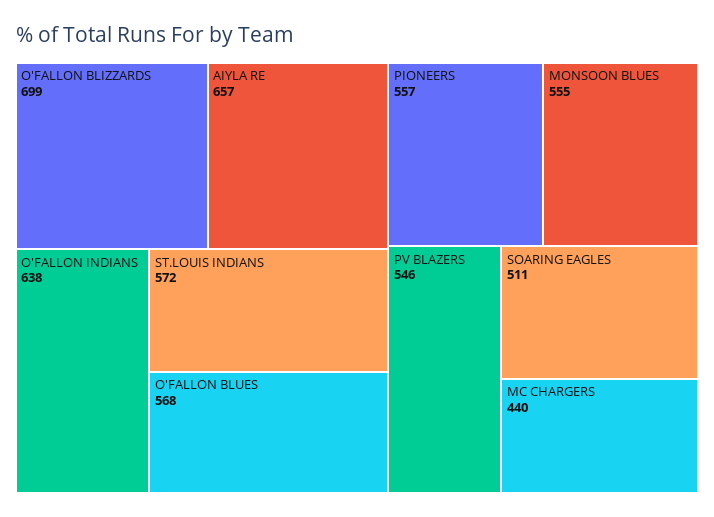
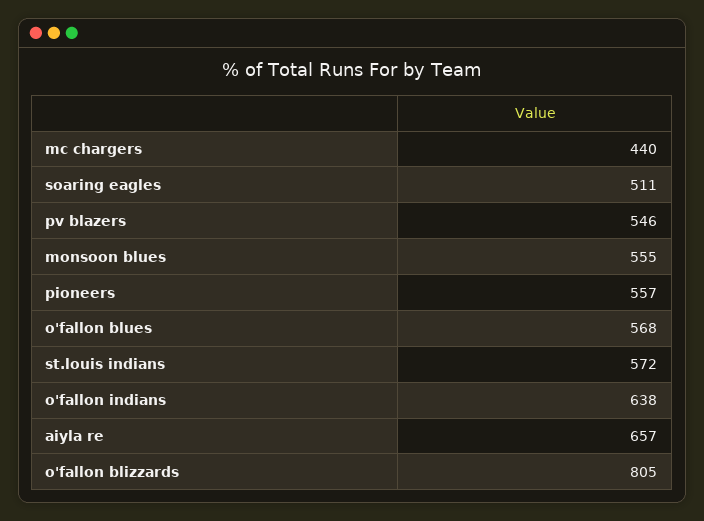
O'FALLON BLIZZARDS: 699 -> 805

